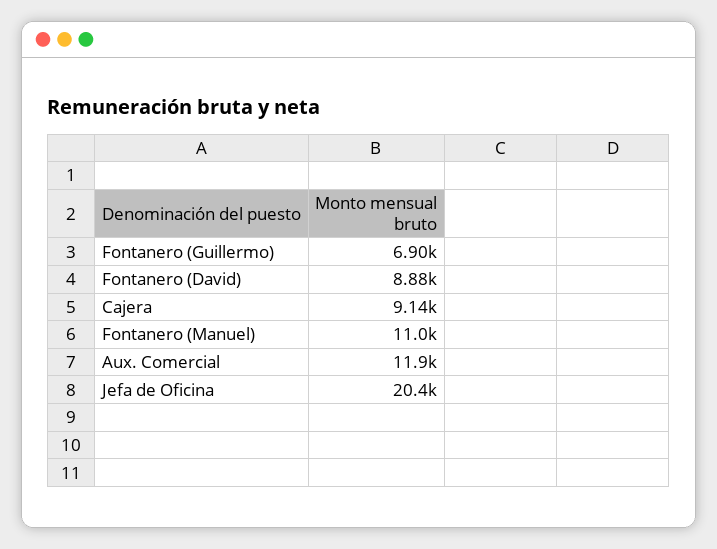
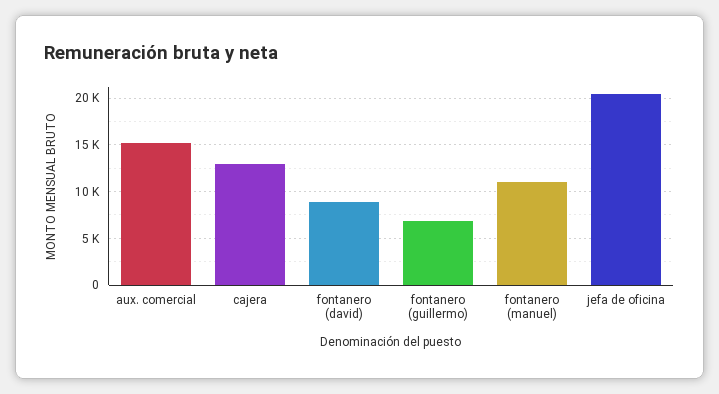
Cajera: 9140 -> 13000
Aux. Comercial: 11900 -> 15000

